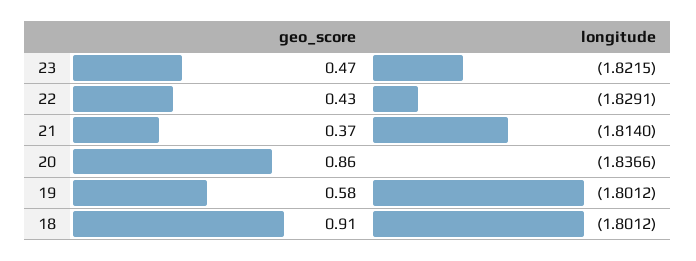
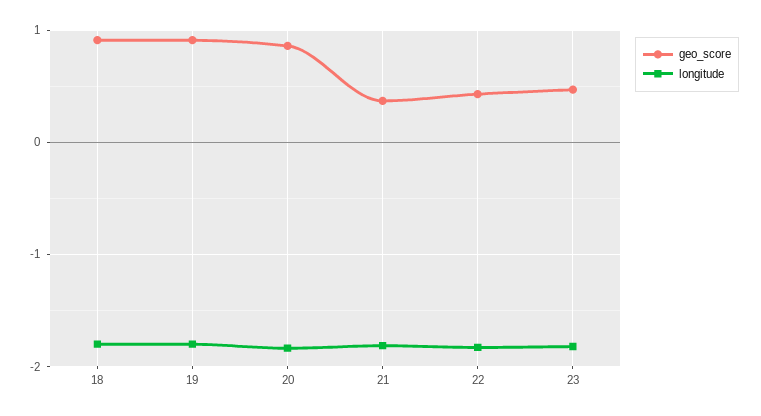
geo_score, 19: 0.58 -> 0.9

